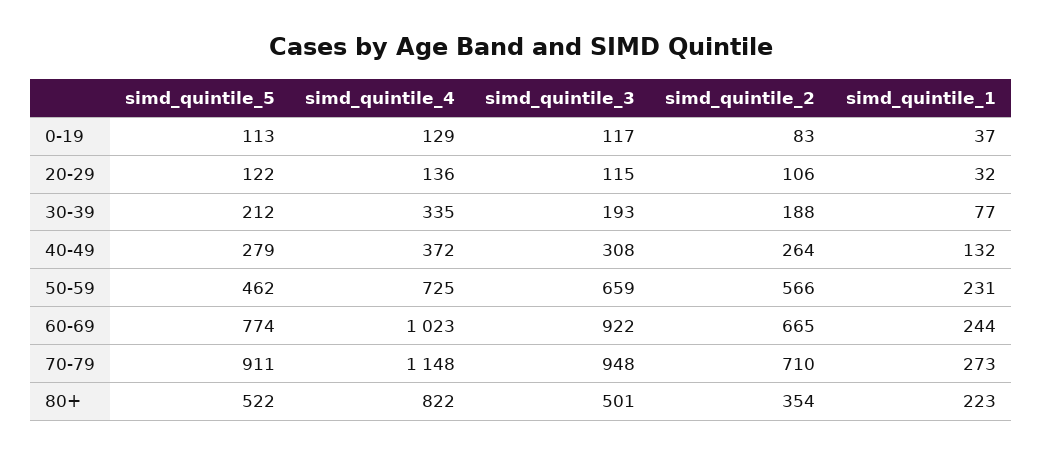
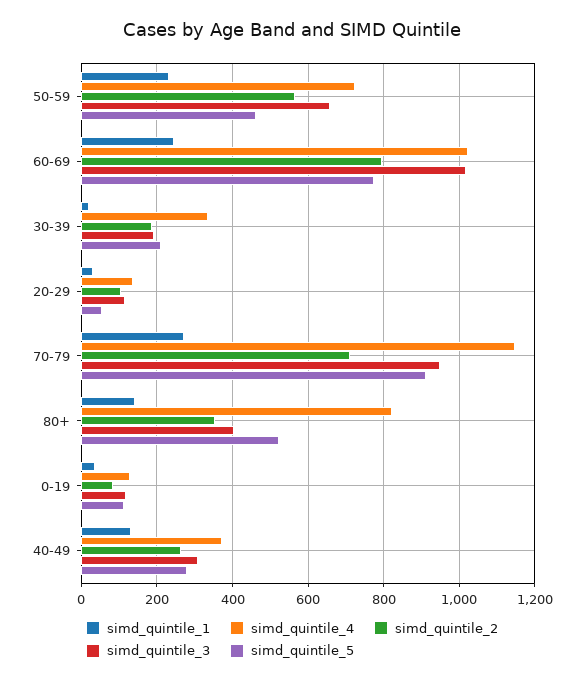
simd_quintile_5, 20-29: 122 -> 60
simd_quintile_1, 30-39: 77 -> 20
simd_quintile_3, 60-69: 922 -> 1020
simd_quintile_2, 60-69: 665 -> 800
simd_quintile_3, 80+: 501 -> 400
simd_quintile_1, 80+: 223 -> 140

